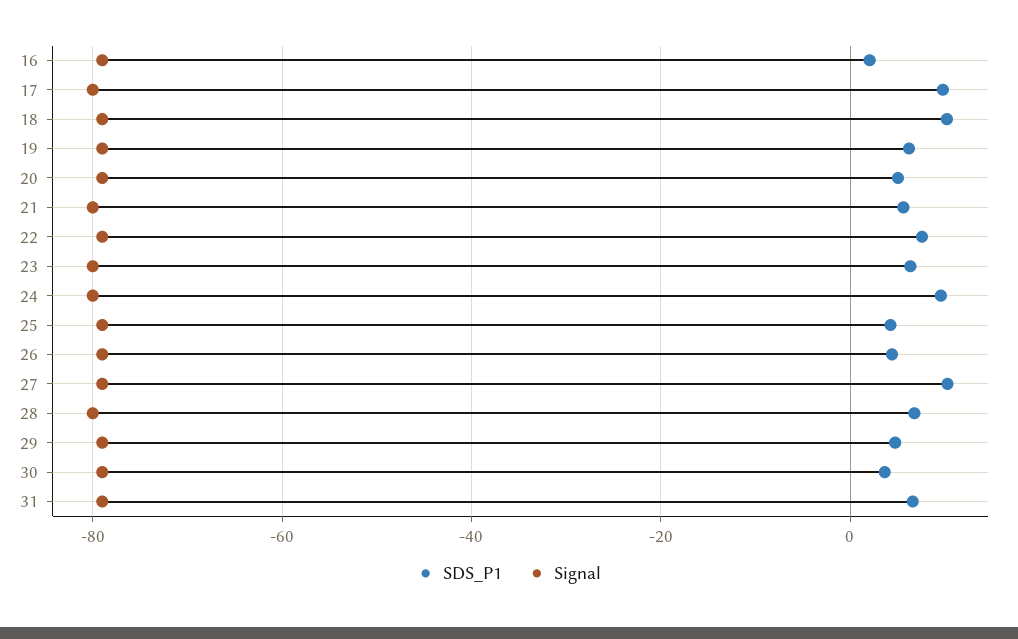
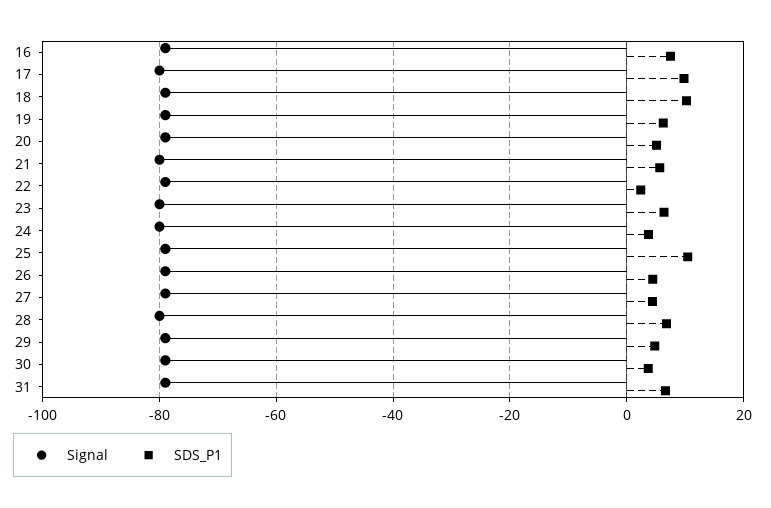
SDS_P1, 16: 2 -> 8
SDS_P1, 22: 8 -> 2
SDS_P1, 24: 10 -> 4
SDS_P1, 25: 4 -> 10
SDS_P1, 27: 10 -> 4

